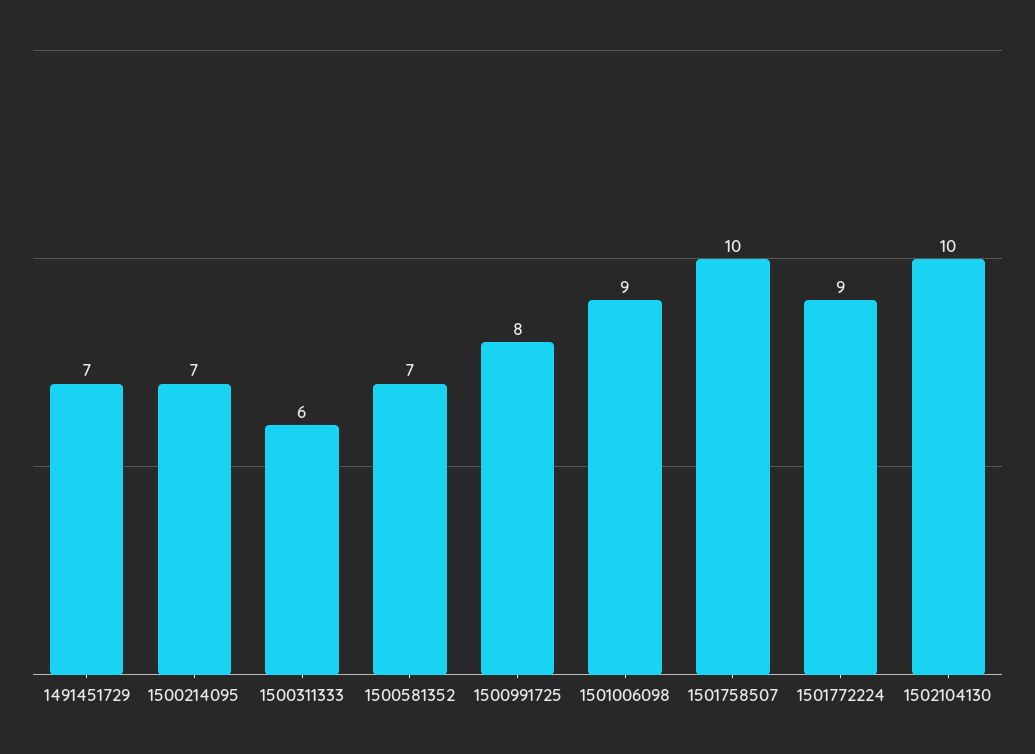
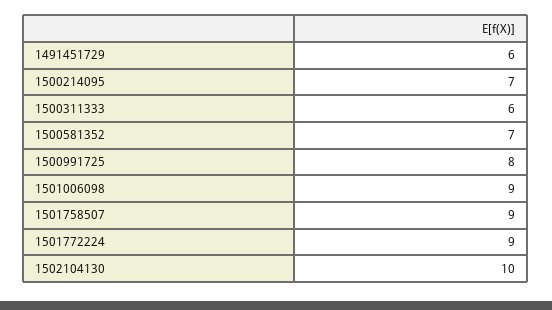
1491451729: 7 -> 6
1501758507: 10 -> 9

